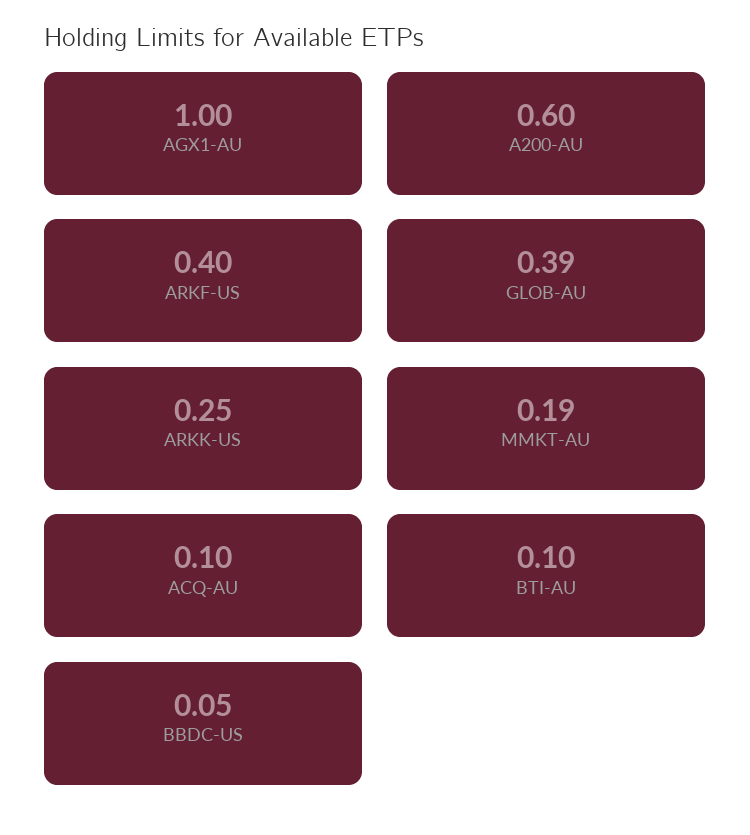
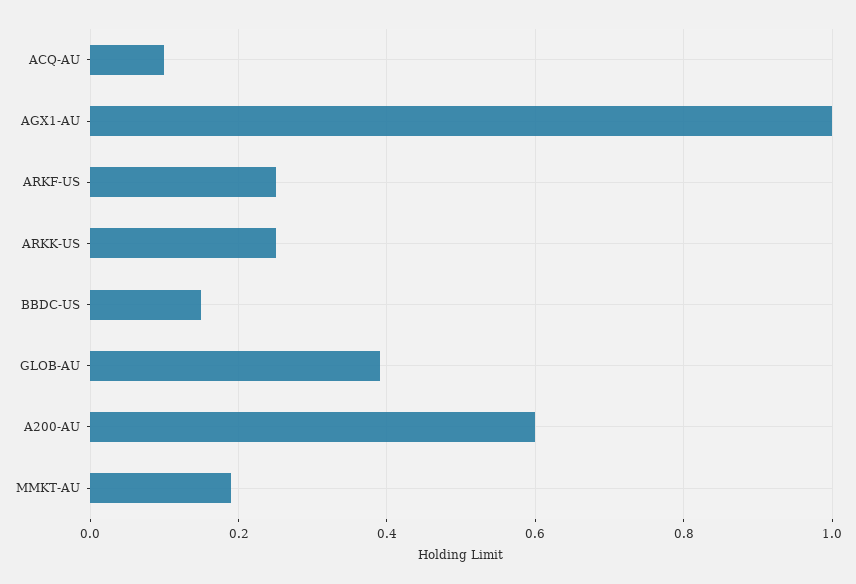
ARKF-US: 0.4 -> 0.25
BTI-AU: 0.1 -> none
BBDC-US: 0.05 -> 0.15

